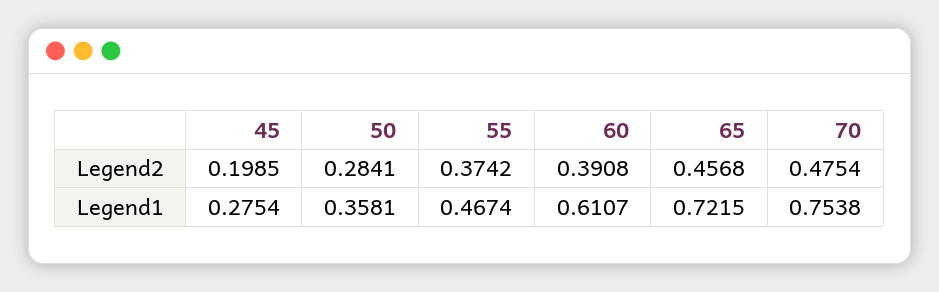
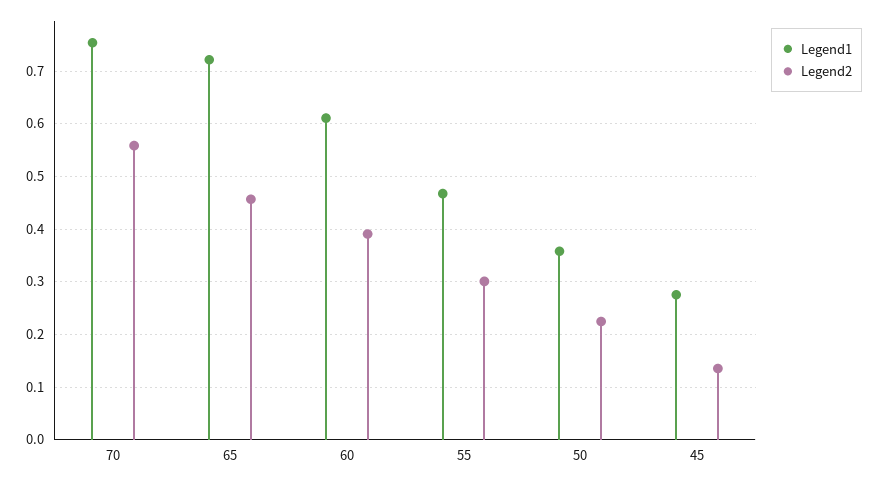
Legend2, 45: 0.1985 -> 0.14
Legend2, 50: 0.2841 -> 0.22
Legend2, 55: 0.3742 -> 0.3
Legend2, 70: 0.4754 -> 0.56

